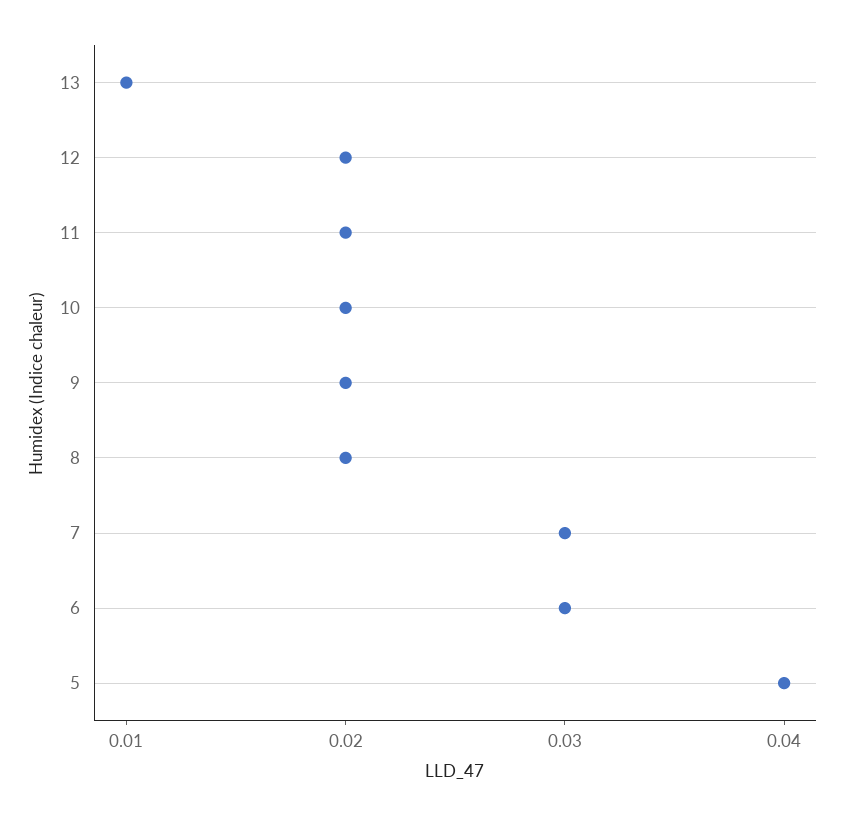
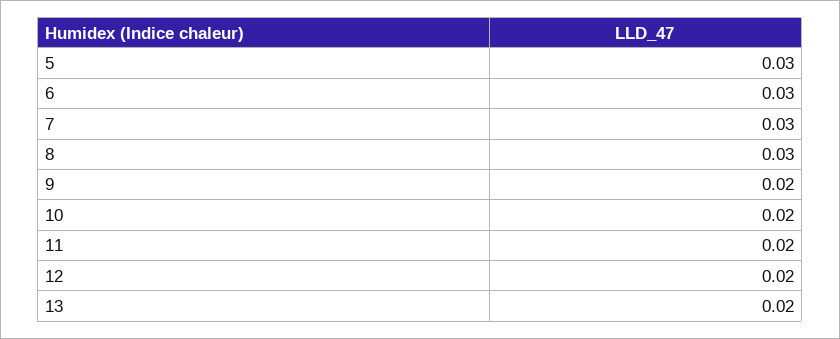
13: 0.01 -> 0.02
8: 0.02 -> 0.03
5: 0.04 -> 0.03

